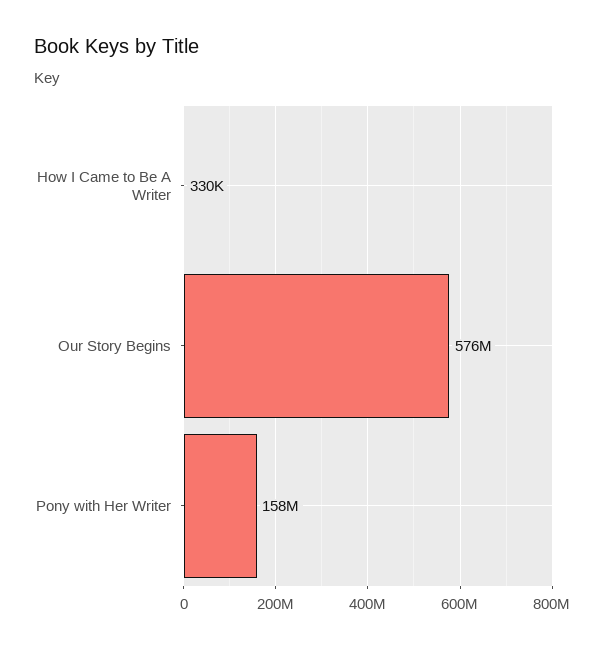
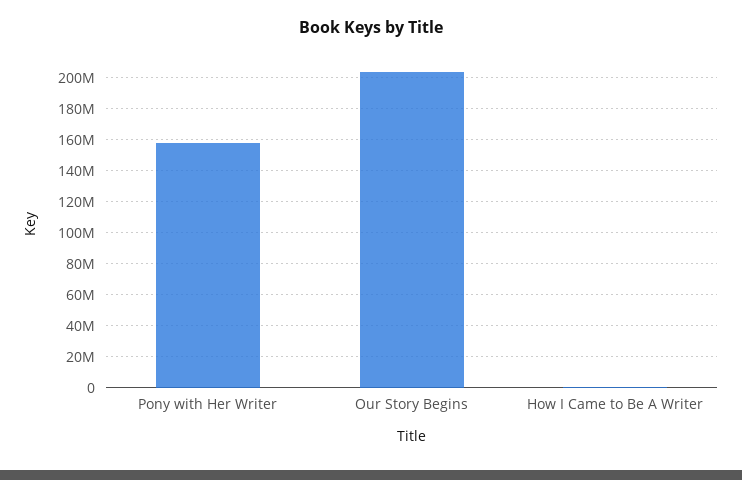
Our Story Begins: 576000000 -> 205000000

